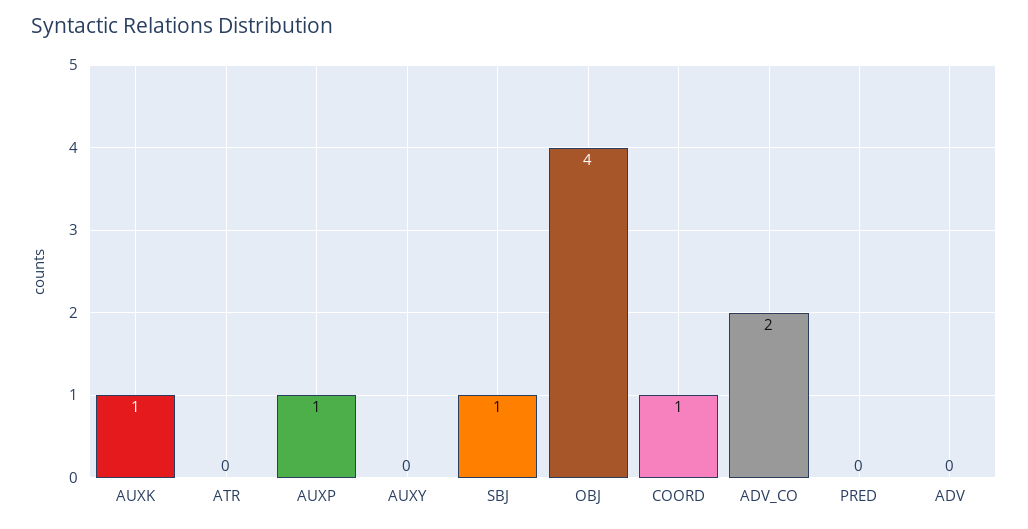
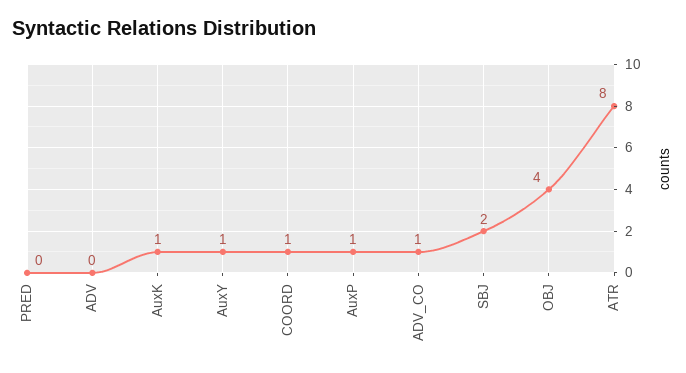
ATR: 0 -> 8
AUXY: 0 -> 1
SBJ: 1 -> 2
ADV_CO: 2 -> 1

